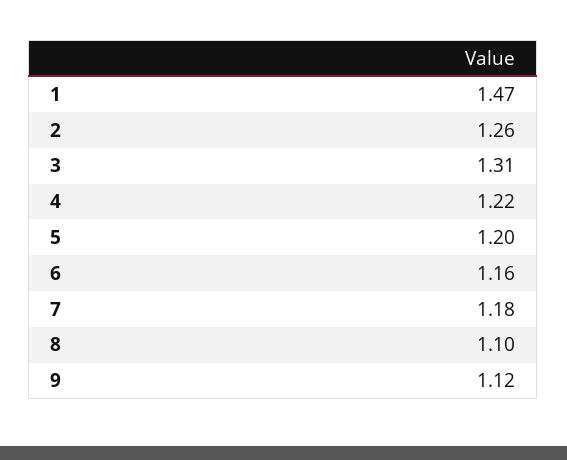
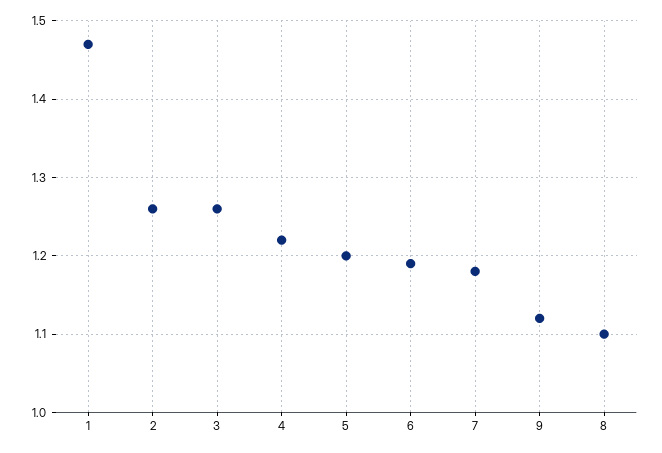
3: 1.31 -> 1.26
6: 1.16 -> 1.19

